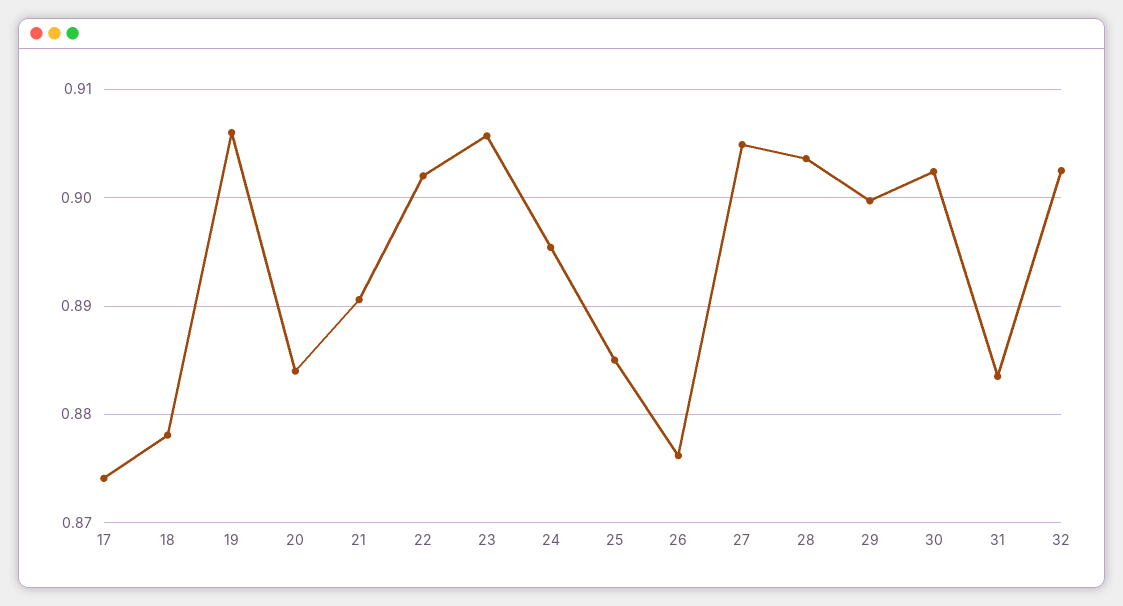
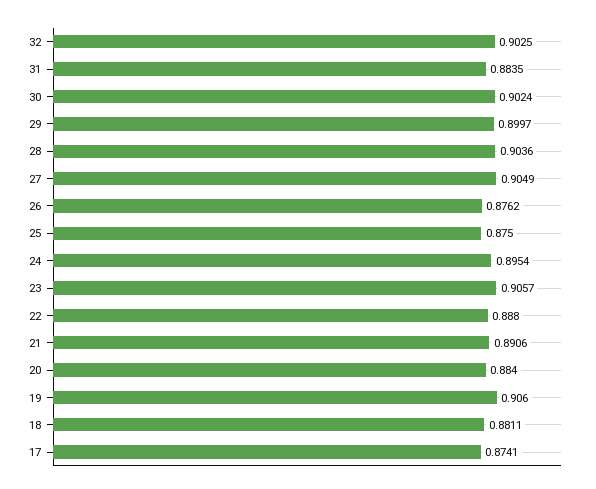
18: 0.878 -> 0.8811
22: 0.902 -> 0.888
25: 0.885 -> 0.875

